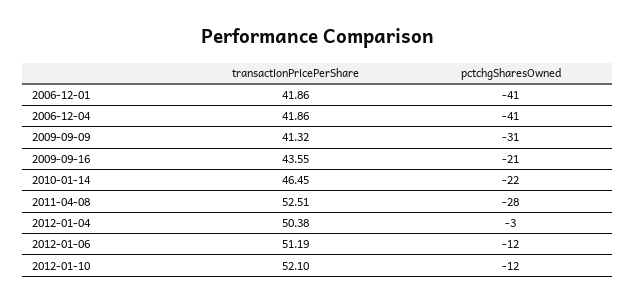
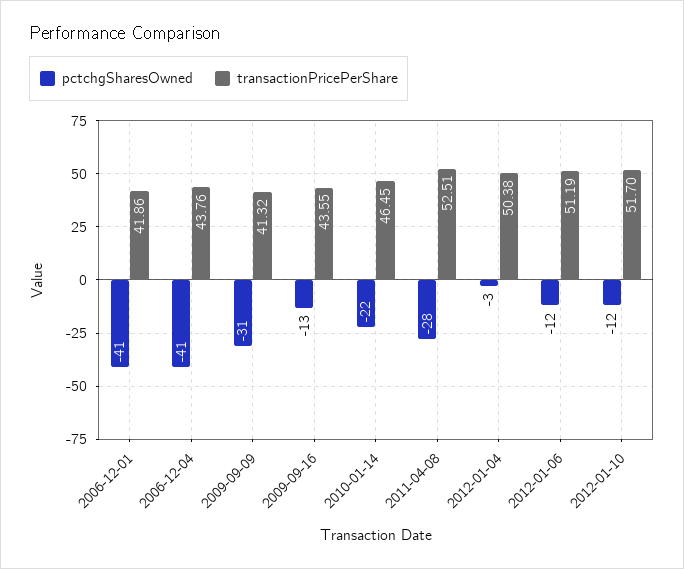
transactionPricePerShare, 2006-12-04: 41.86 -> 43.76
pctchgSharesOwned, 2009-09-16: -21 -> -13
transactionPricePerShare, 2012-01-10: 52.1 -> 51.7

